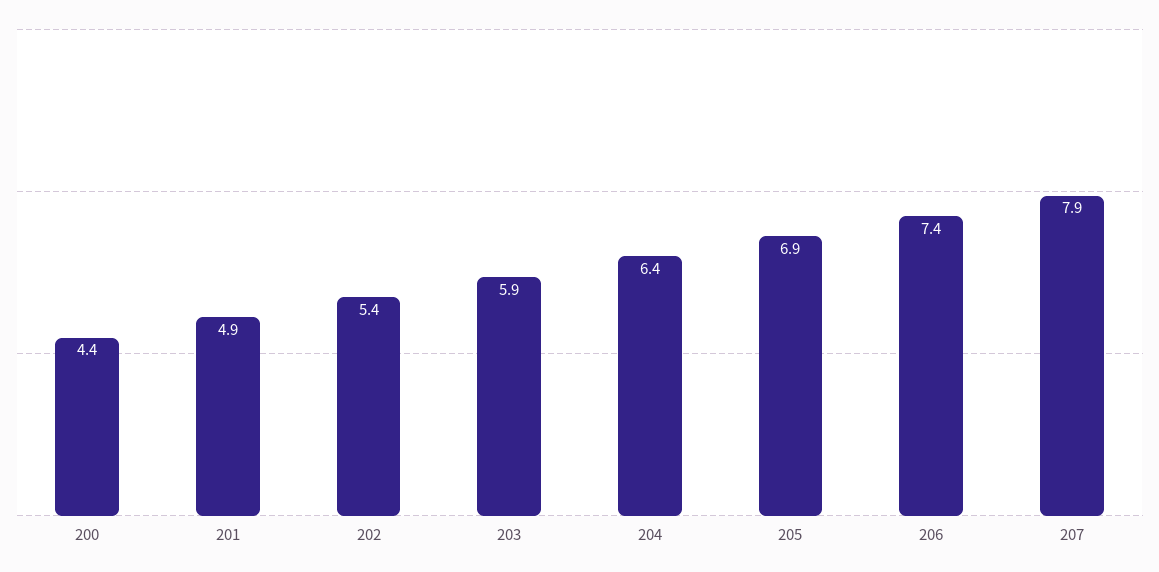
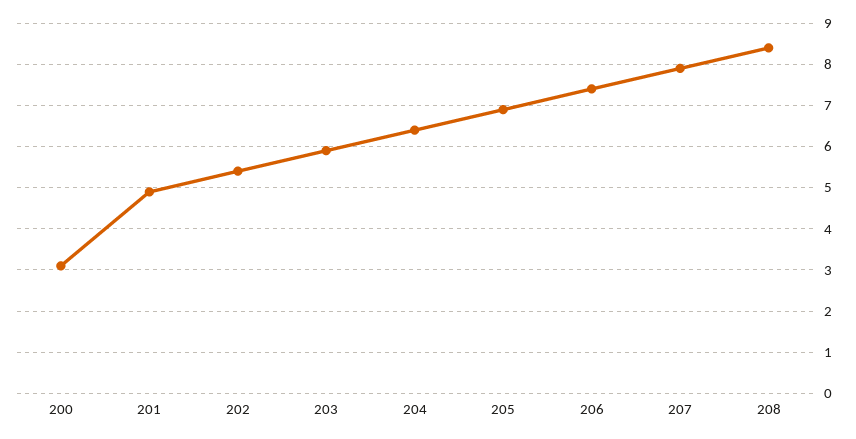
200: 4.4 -> 3
208: none -> 8.5

